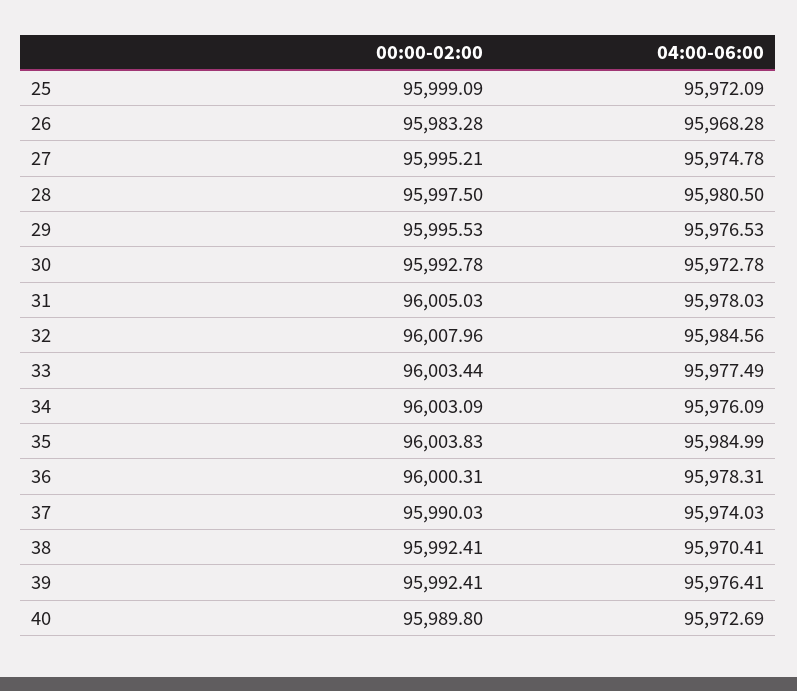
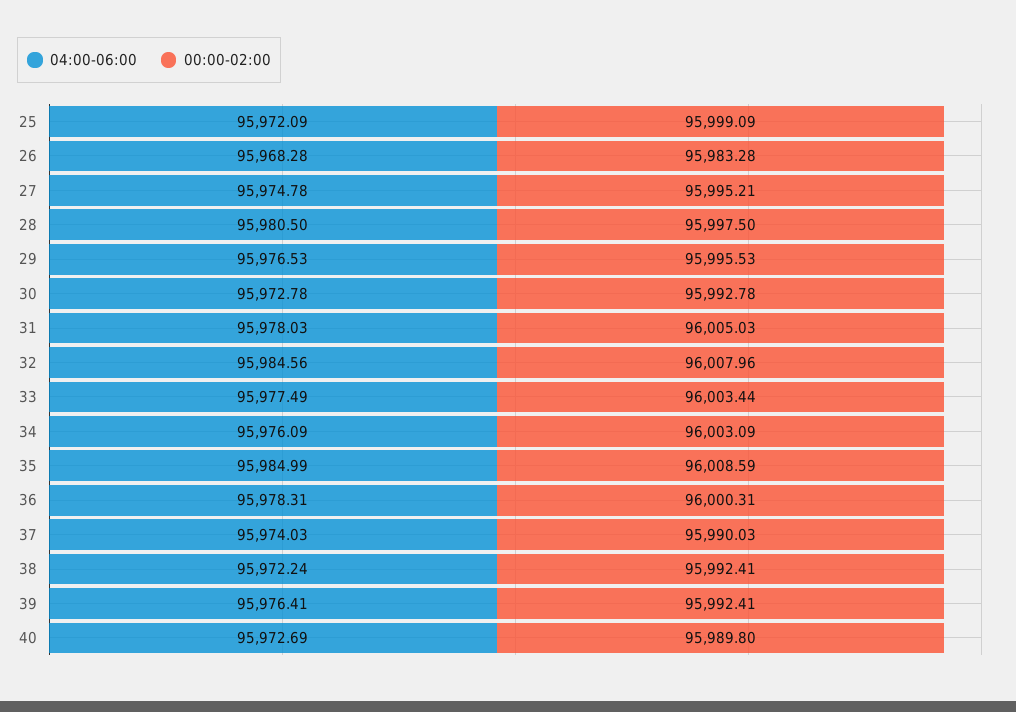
00:00-02:00, 35: 96003.83 -> 96008.59
04:00-06:00, 38: 95970.41 -> 95972.24

